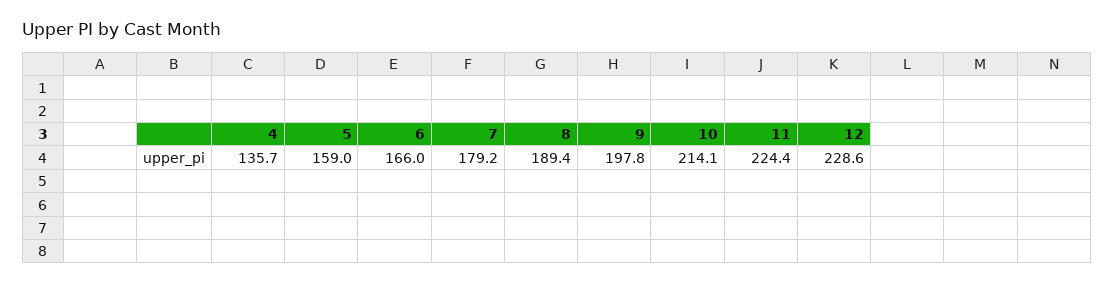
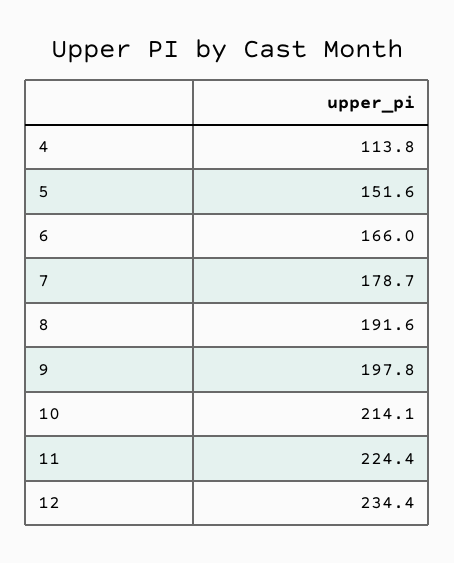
4: 135.7 -> 113.8
5: 159 -> 151.6
7: 179.2 -> 178.7
8: 189.4 -> 191.6
12: 228.6 -> 234.4

